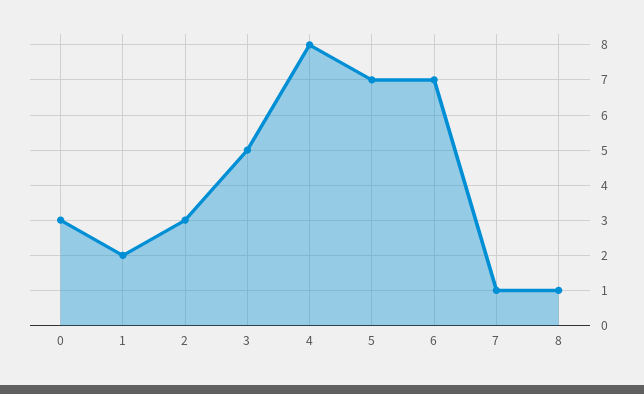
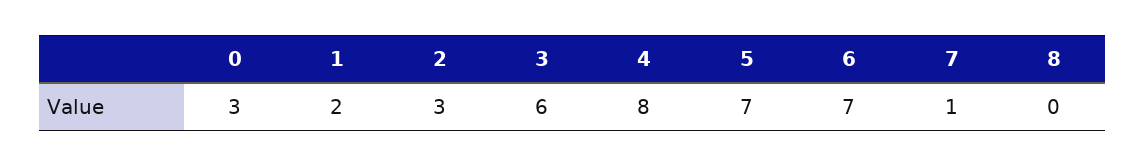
3: 5 -> 6
8: 1 -> 0

